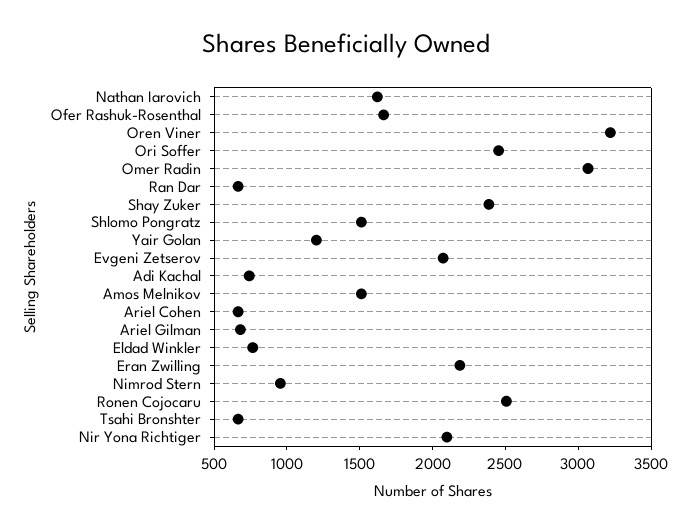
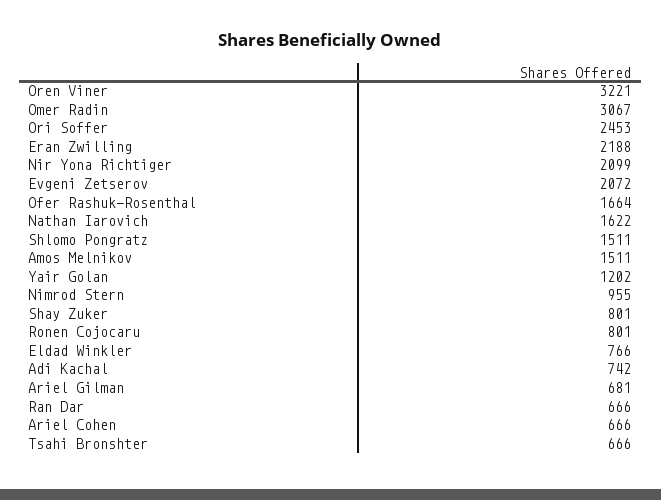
Shay Zuker: 2400 -> 801
Ronen Cojocaru: 2500 -> 801

